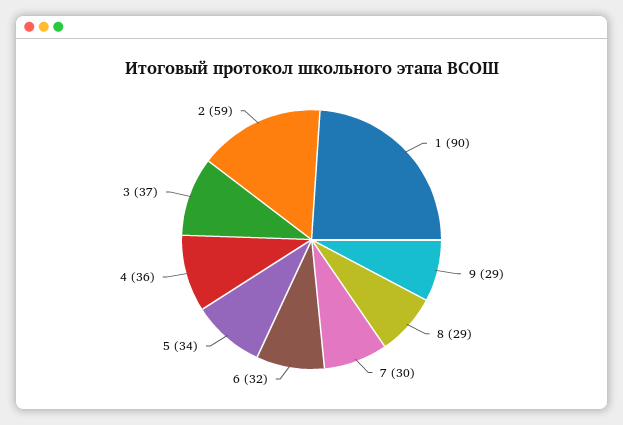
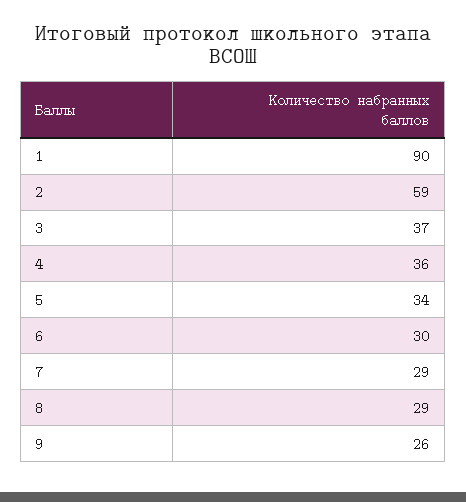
9: 29 -> 26
7: 30 -> 29
6: 32 -> 30

